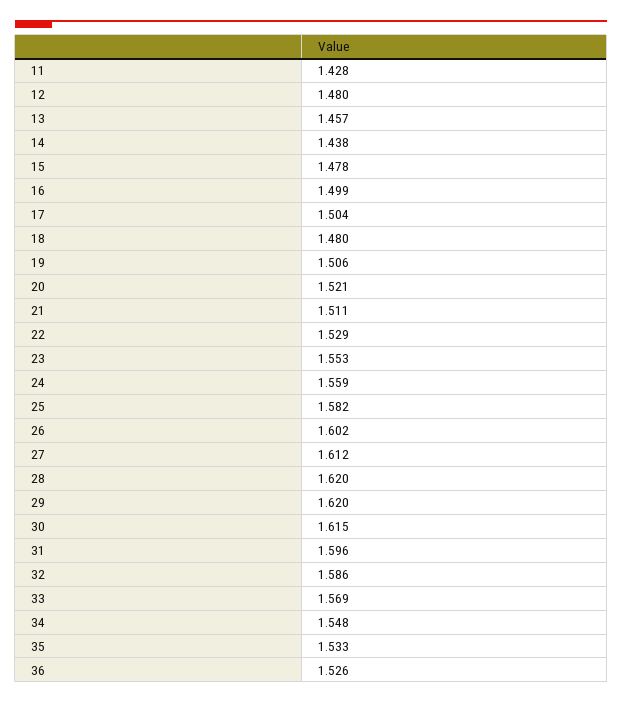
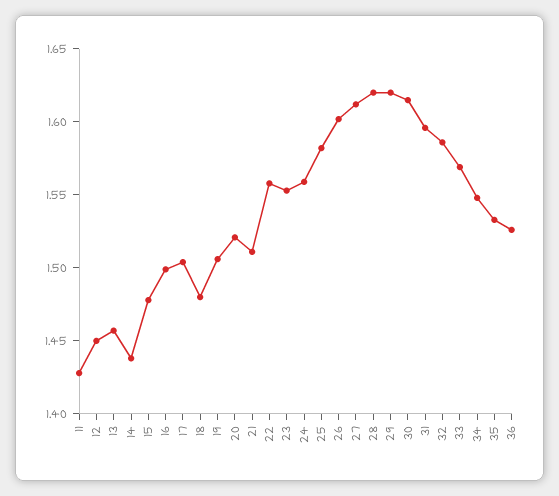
12: 1.48 -> 1.45
22: 1.529 -> 1.56

